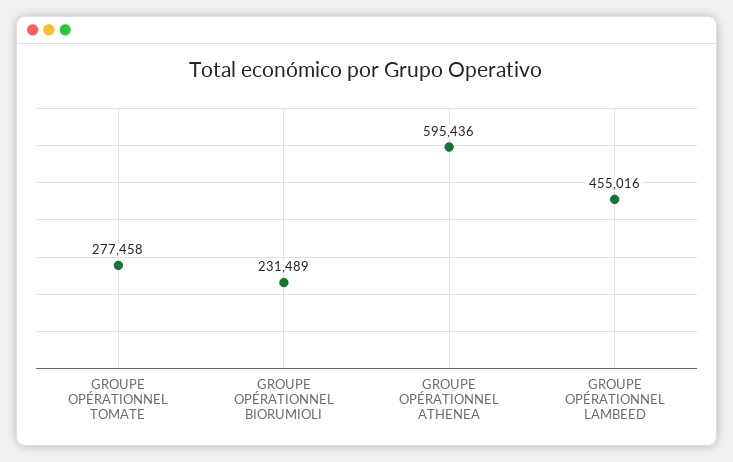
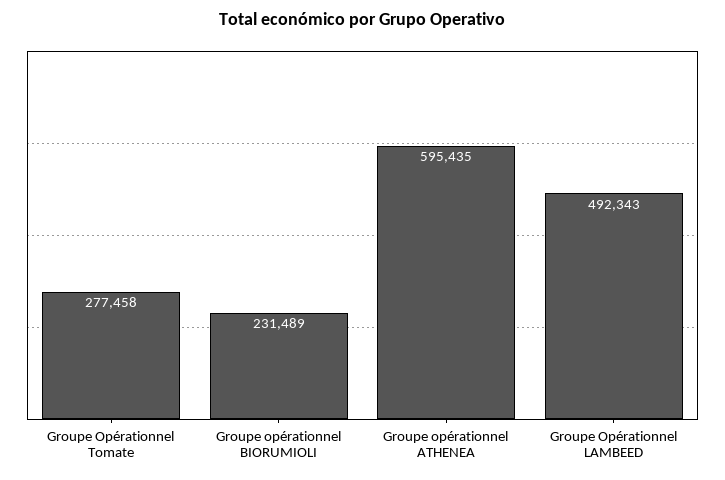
GROUPE OPÉRATIONNEL ATHENEA: 595436 -> 595435
GROUPE OPÉRATIONNEL LAMBEED: 455016 -> 492343

